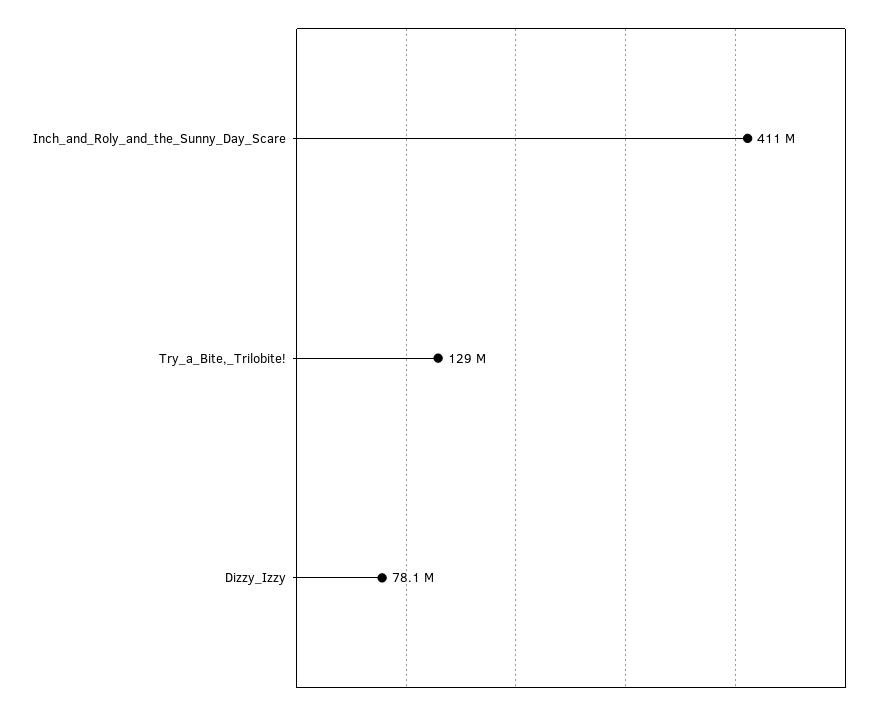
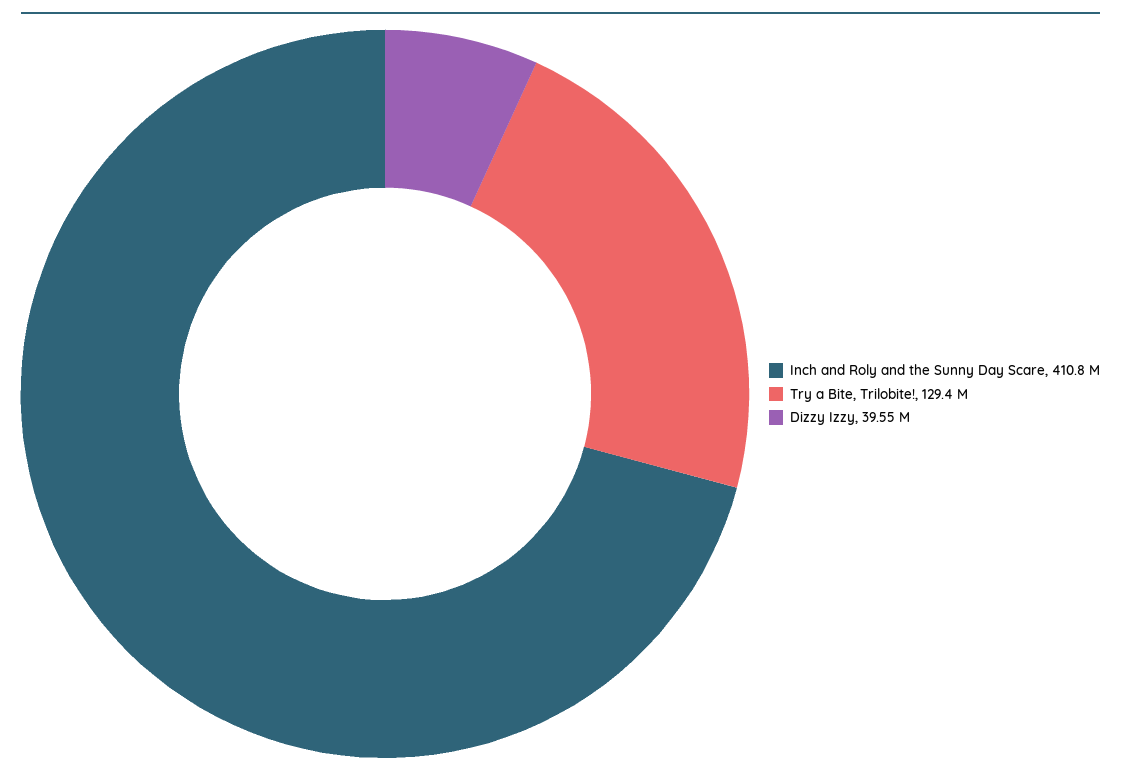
Dizzy_Izzy: 78100000 -> 39550000

